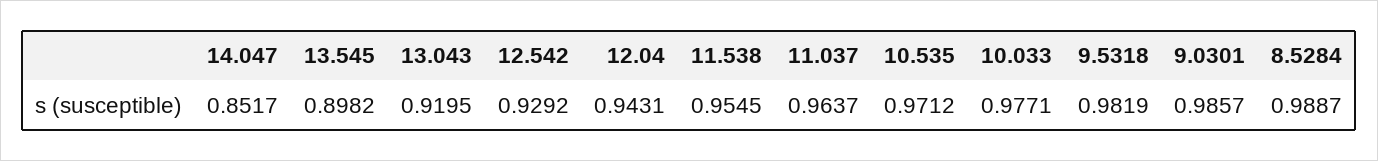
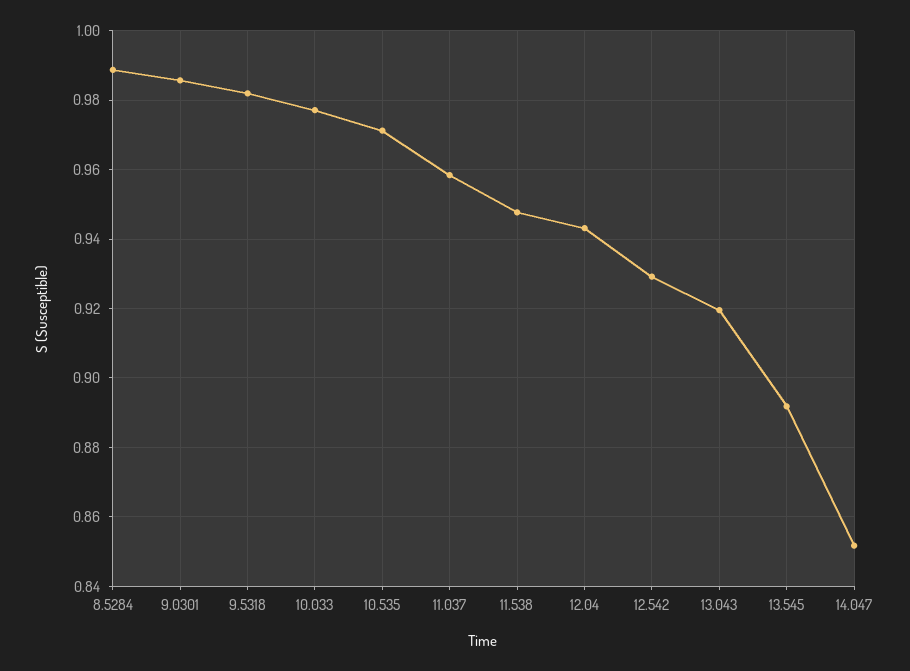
13.545: 0.8982 -> 0.892
11.538: 0.9545 -> 0.948
11.037: 0.9637 -> 0.958

